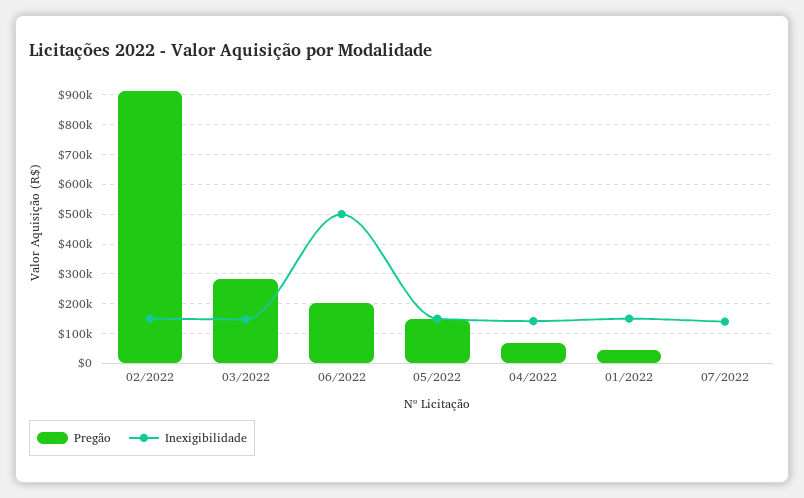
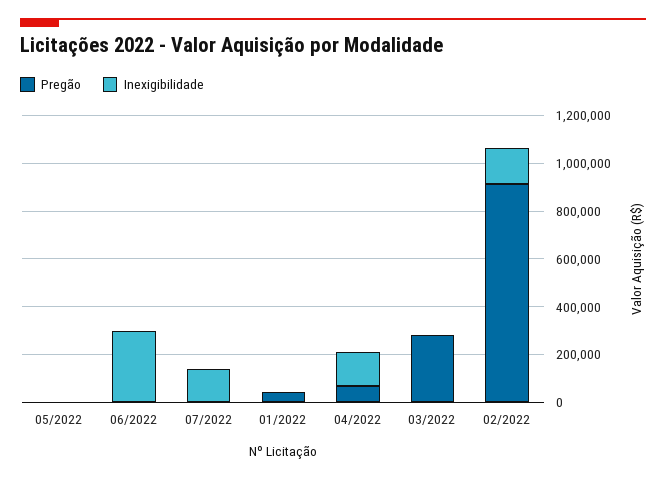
Inexigibilidade, 03/2022: 150000 -> 0
Pregão, 06/2022: 200000 -> 0
Inexigibilidade, 06/2022: 500000 -> 300000
Pregão, 05/2022: 150000 -> 0
Inexigibilidade, 05/2022: 150000 -> 0
Inexigibilidade, 01/2022: 150000 -> 0

